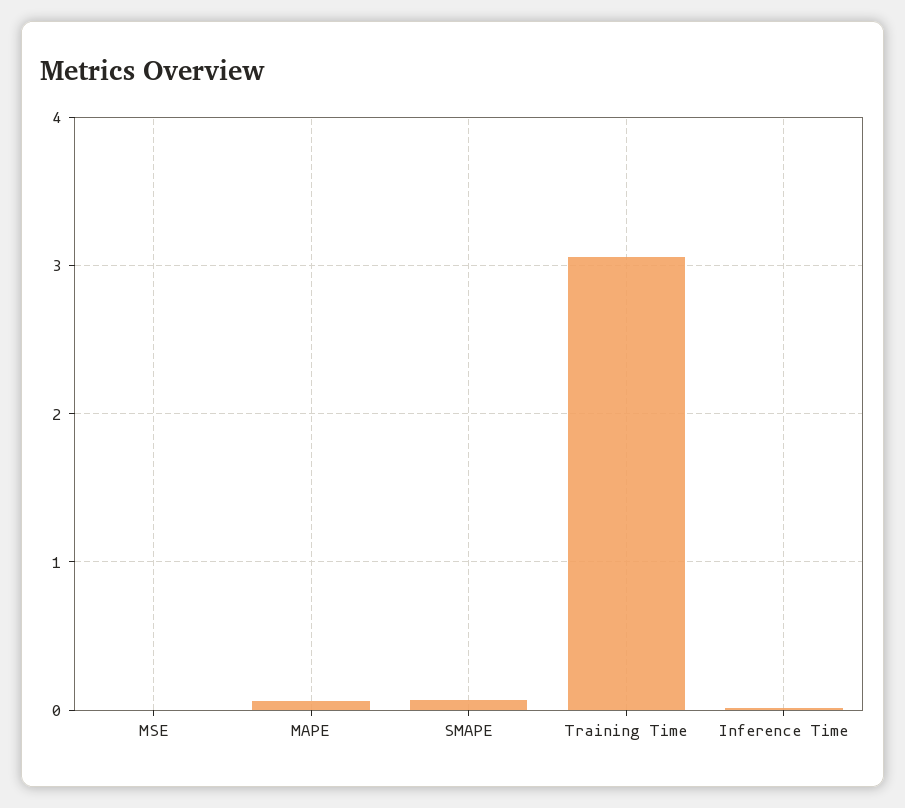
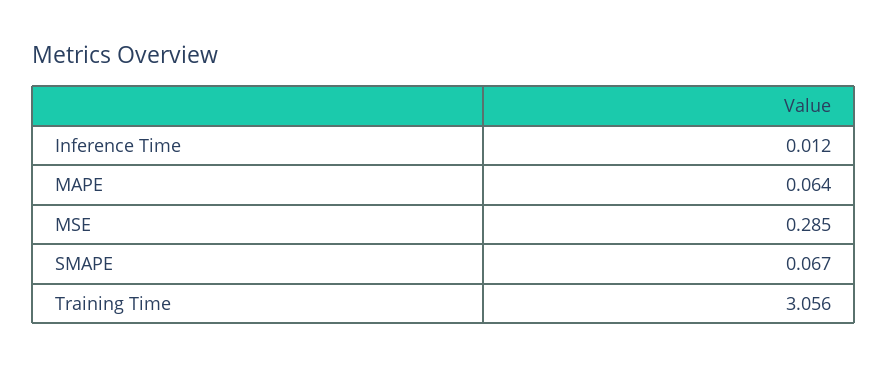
MSE: 0 -> 0.285

